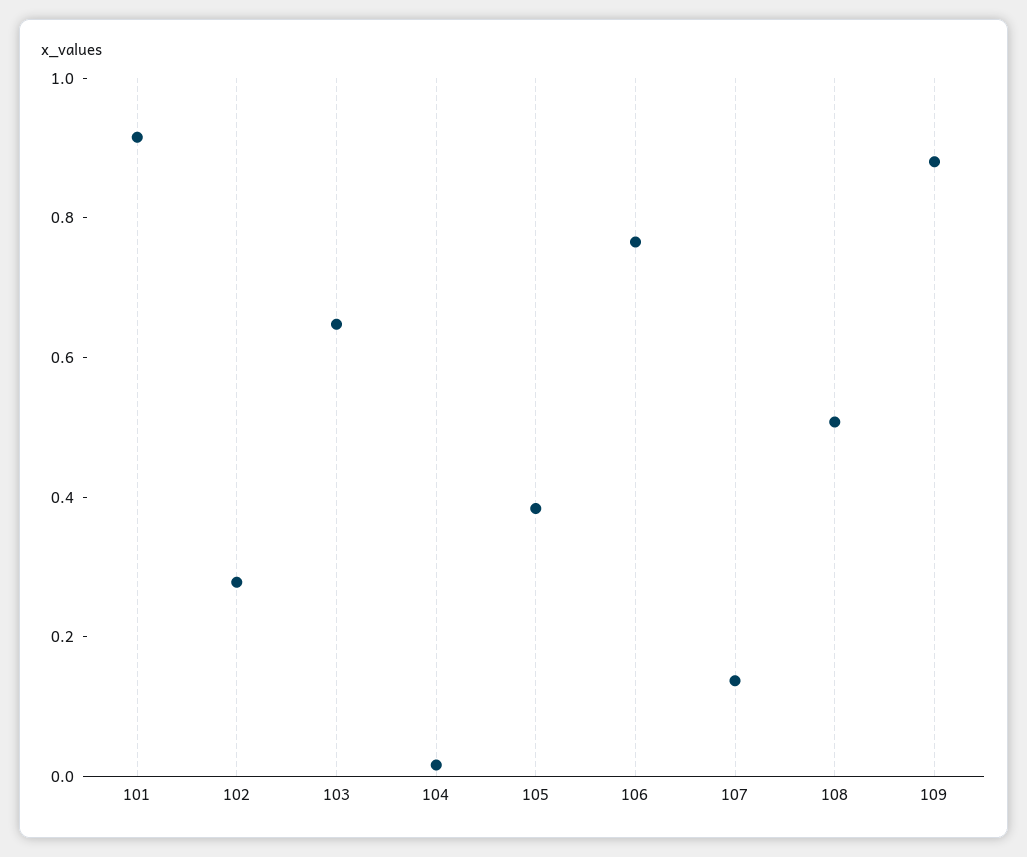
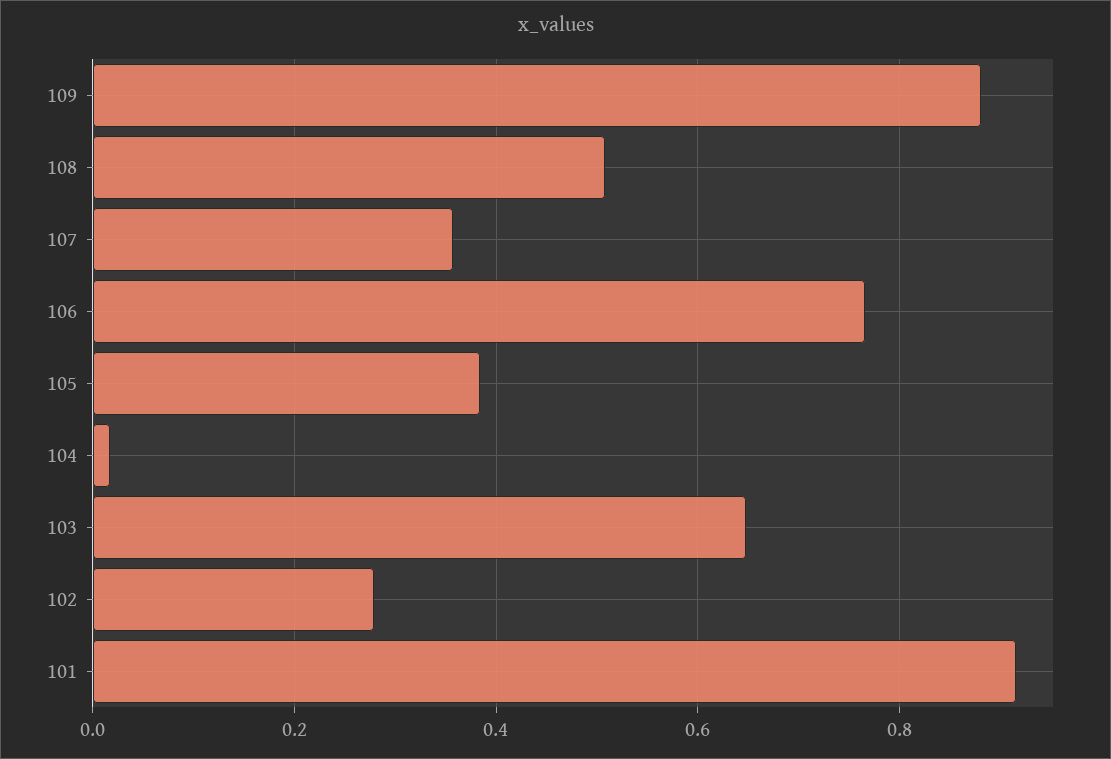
107: 0.15 -> 0.36

